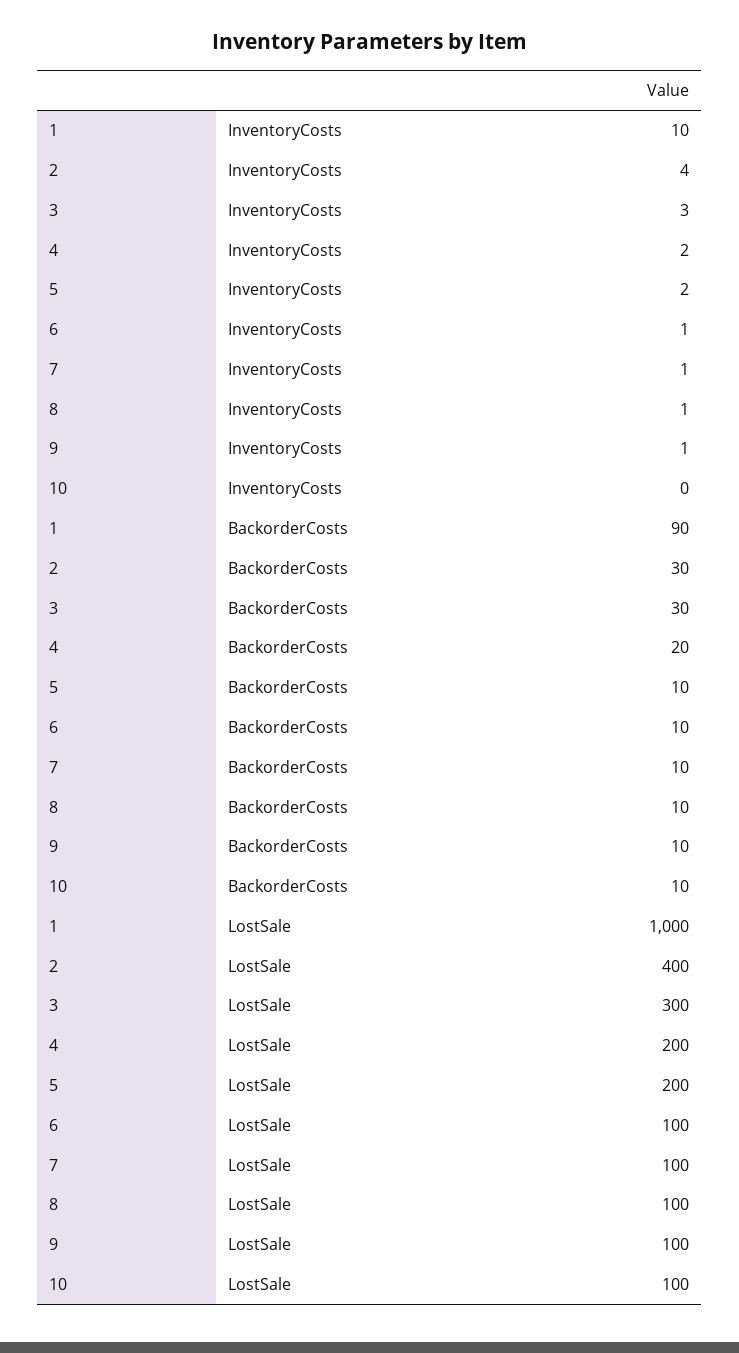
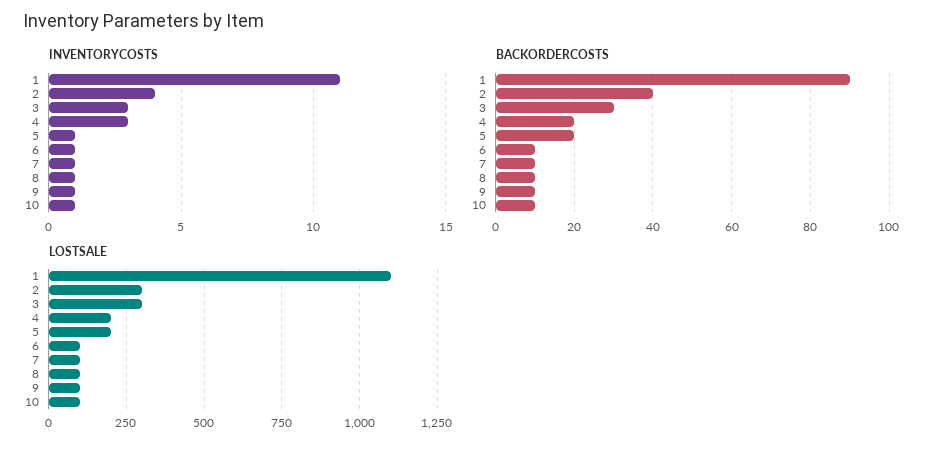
InventoryCosts, 1: 10 -> 11
InventoryCosts, 4: 2 -> 3
InventoryCosts, 5: 2 -> 1
InventoryCosts, 10: 0 -> 1
BackorderCosts, 2: 30 -> 40
BackorderCosts, 5: 10 -> 20
LostSale, 1: 1000 -> 1100
LostSale, 2: 400 -> 300

